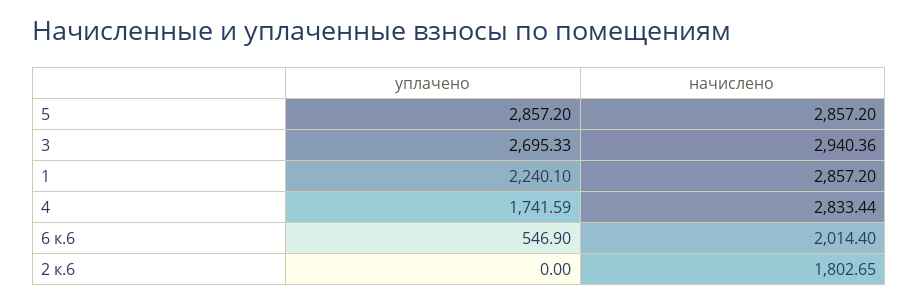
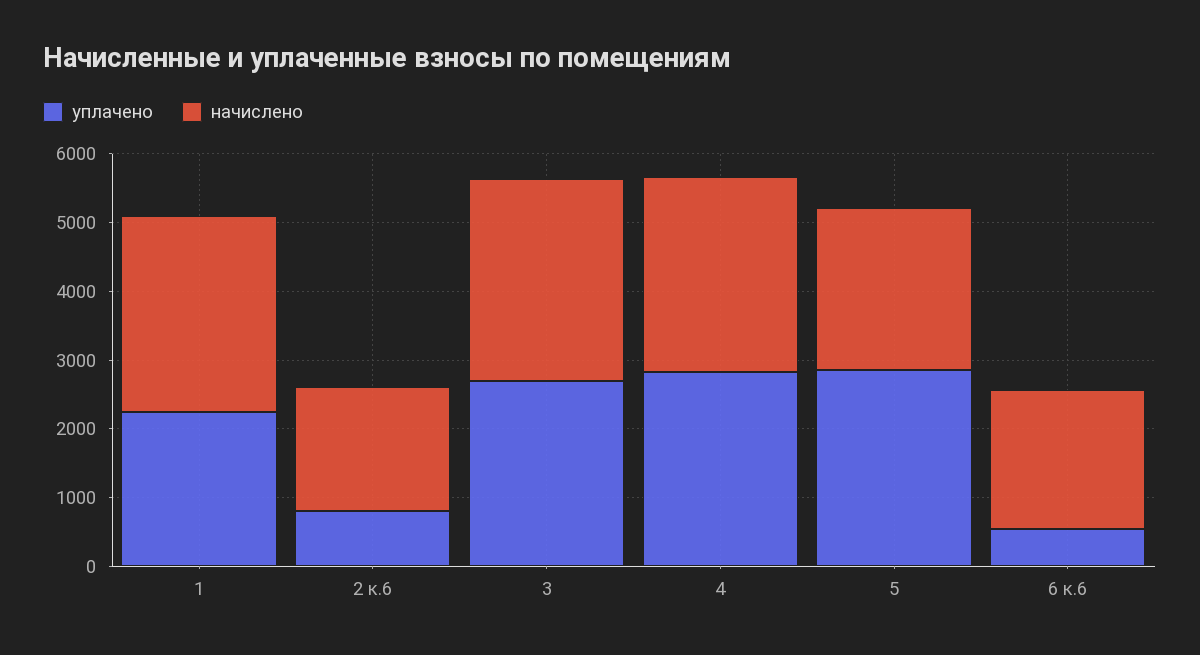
начислено, 5: 2857.2 -> 2400
уплачено, 4: 1741.59 -> 2800
уплачено, 2 к.6: 0 -> 800

